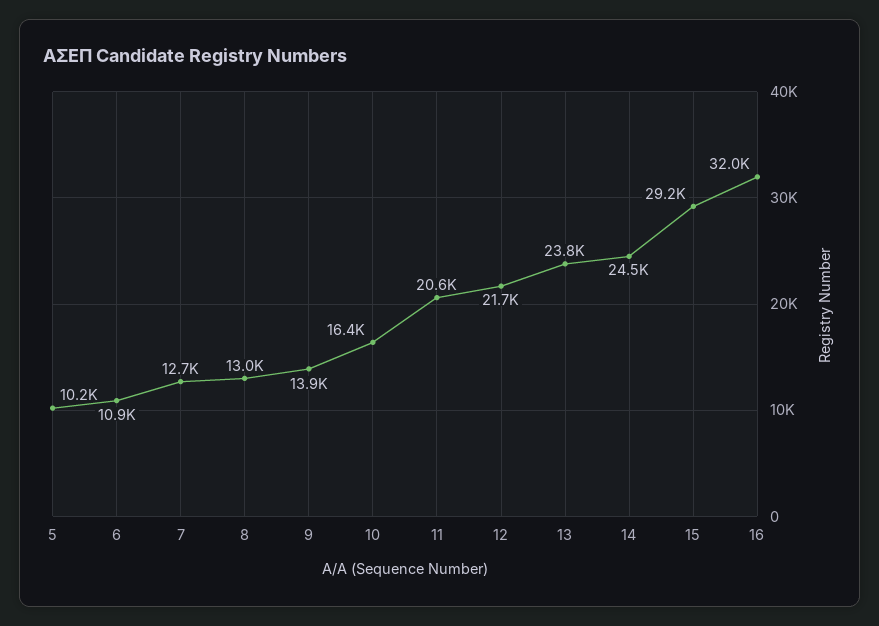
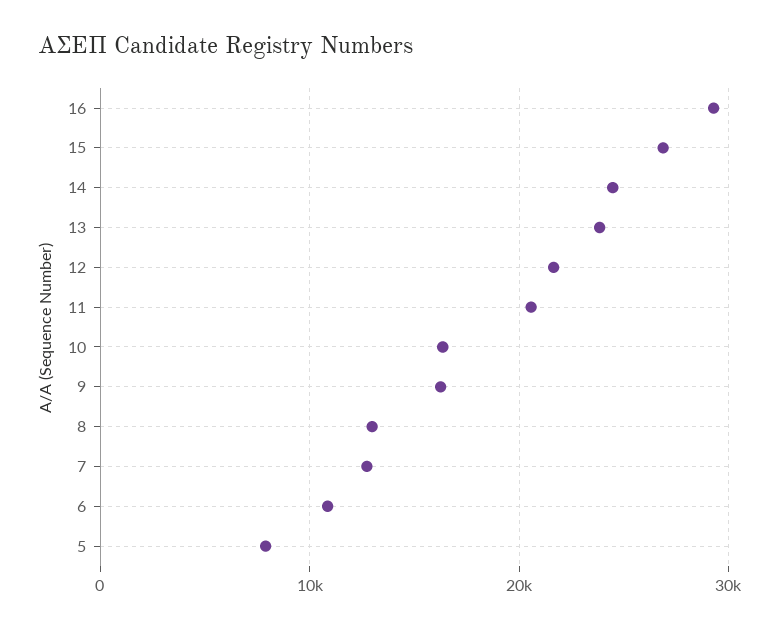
5: 10200 -> 8000
9: 13900 -> 16000
15: 29200 -> 27000
16: 32000 -> 29000

